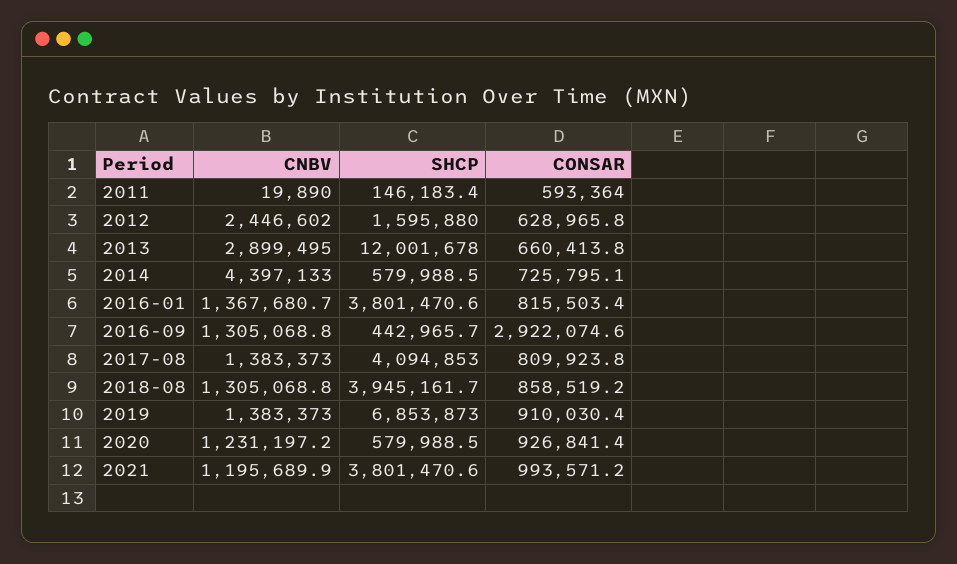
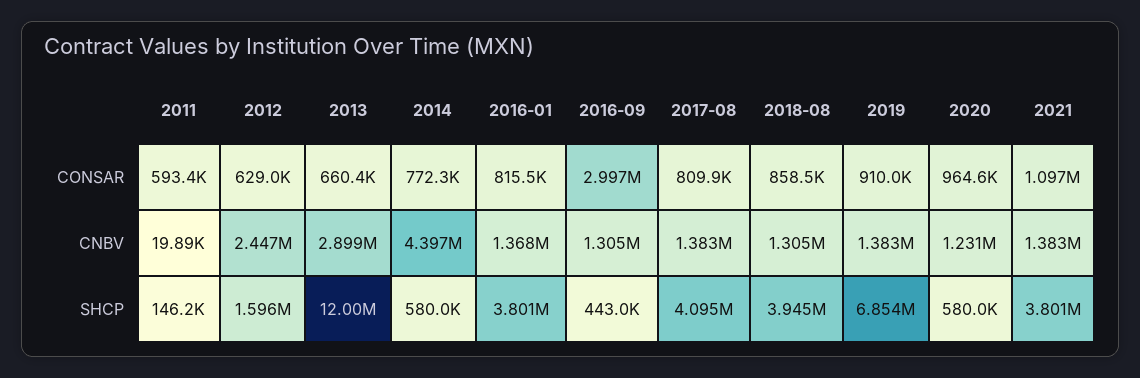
CONSAR, 2014: 725795.1 -> 772300
CONSAR, 2016-09: 2922074.6 -> 2997000
CONSAR, 2020: 926841.4 -> 964600
CNBV, 2021: 1195689.9 -> 1383000
CONSAR, 2021: 993571.2 -> 1097000

